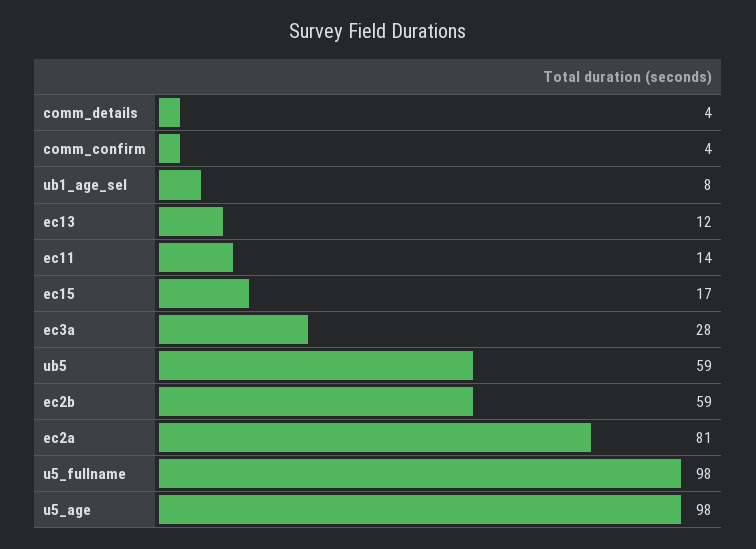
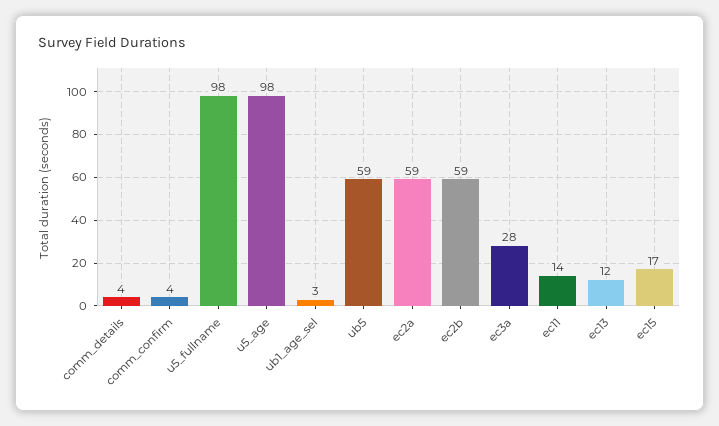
ub1_age_sel: 8 -> 3
ec2a: 81 -> 59

